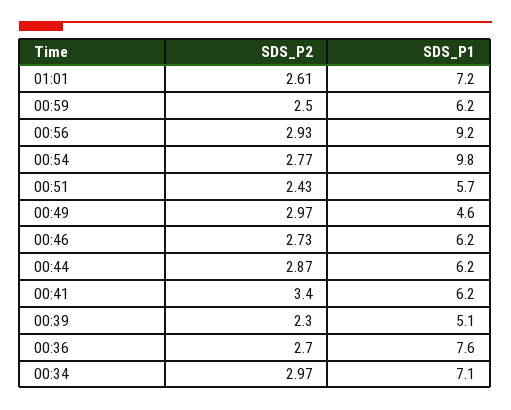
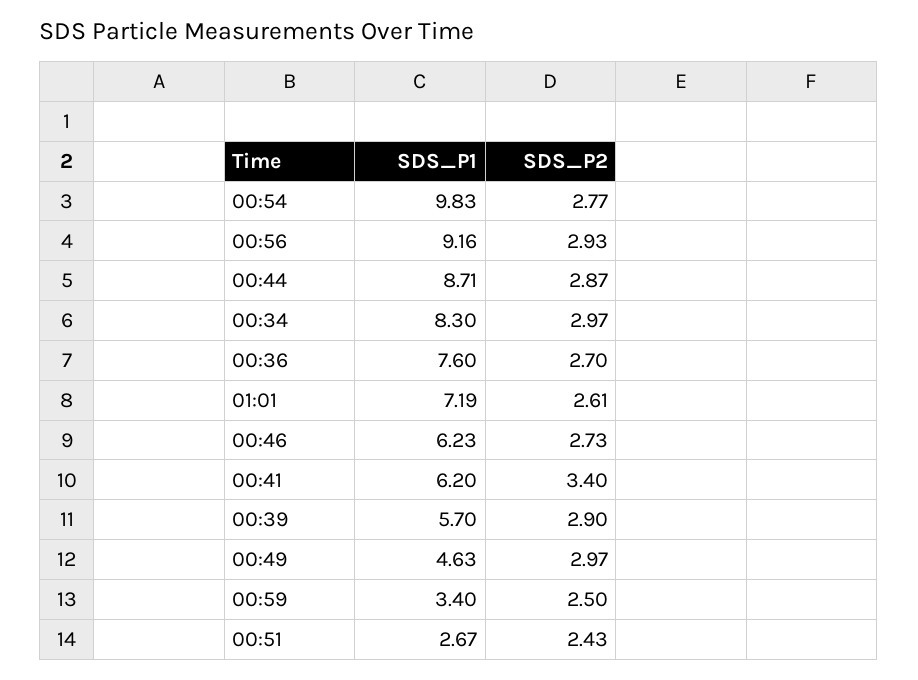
SDS_P1, 00:59: 6.2 -> 3.4
SDS_P1, 00:51: 5.7 -> 2.67
SDS_P1, 00:44: 6.2 -> 8.71
SDS_P2, 00:39: 2.3 -> 2.9
SDS_P1, 00:39: 5.1 -> 5.7
SDS_P1, 00:34: 7.1 -> 8.3

